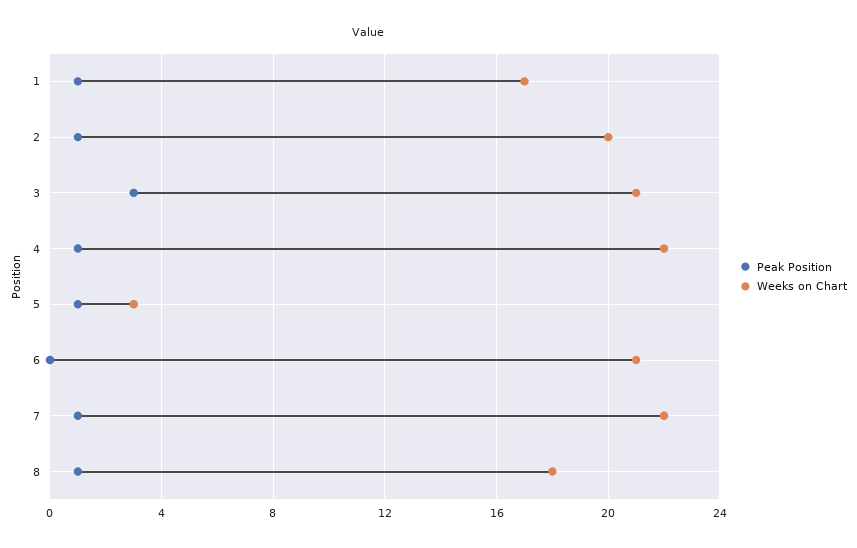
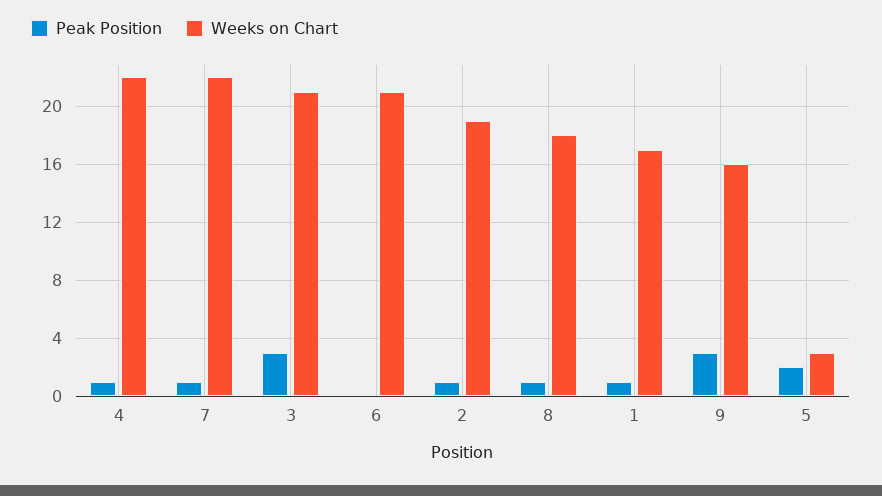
Weeks on Chart, 2: 20 -> 19
Peak Position, 5: 1 -> 2
Peak Position, 9: none -> 3
Weeks on Chart, 9: none -> 16

